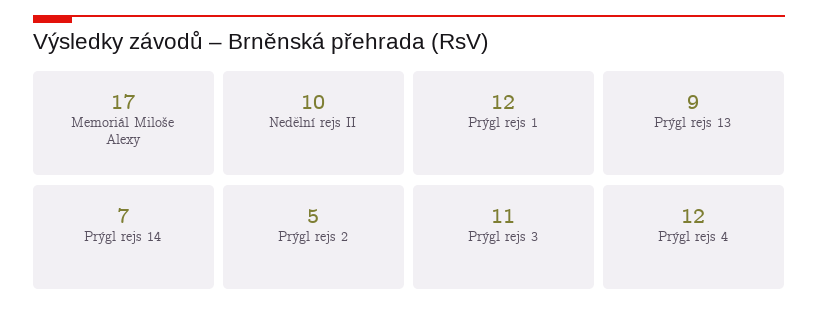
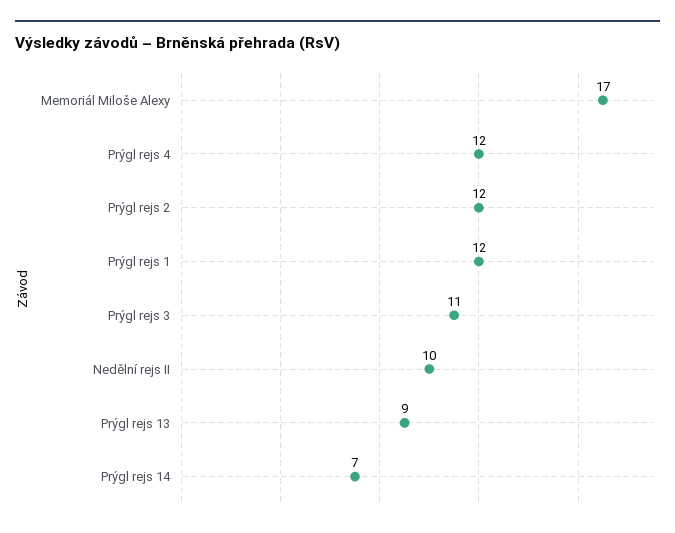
Prýgl rejs 2: 5 -> 12

